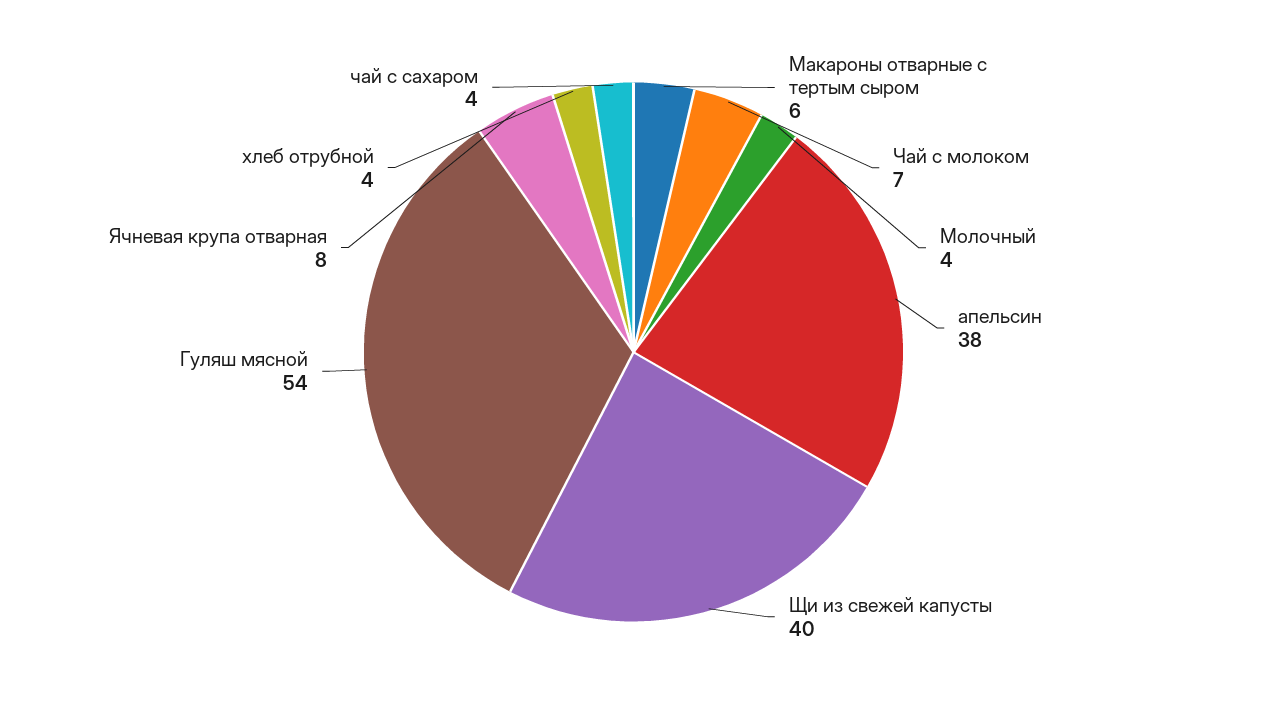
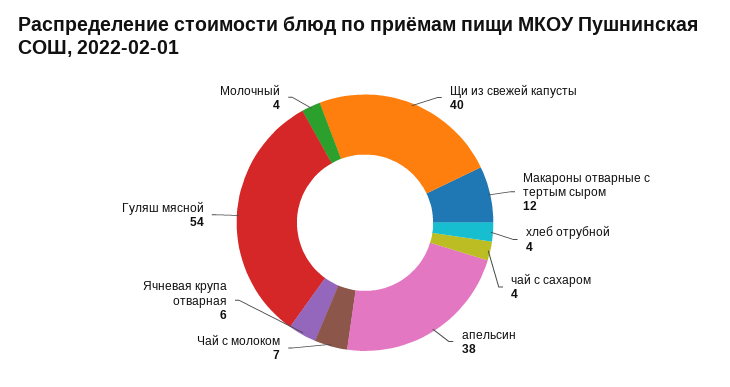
Макароны отварные с тертым сыром: 6 -> 12
Ячневая крупа отварная: 8 -> 6

